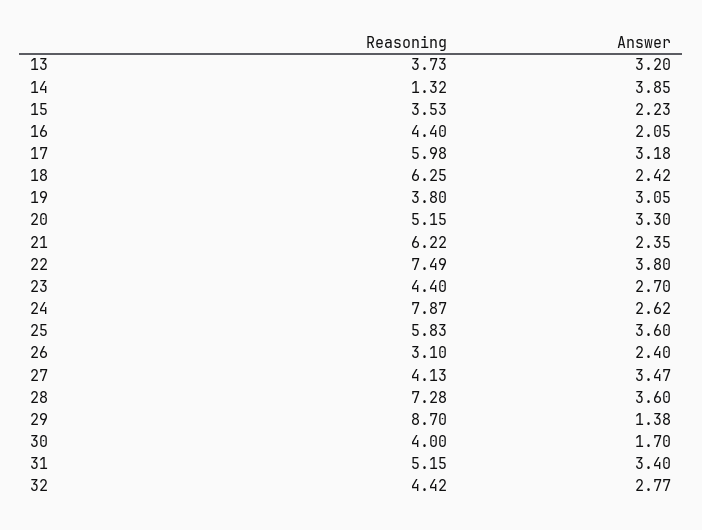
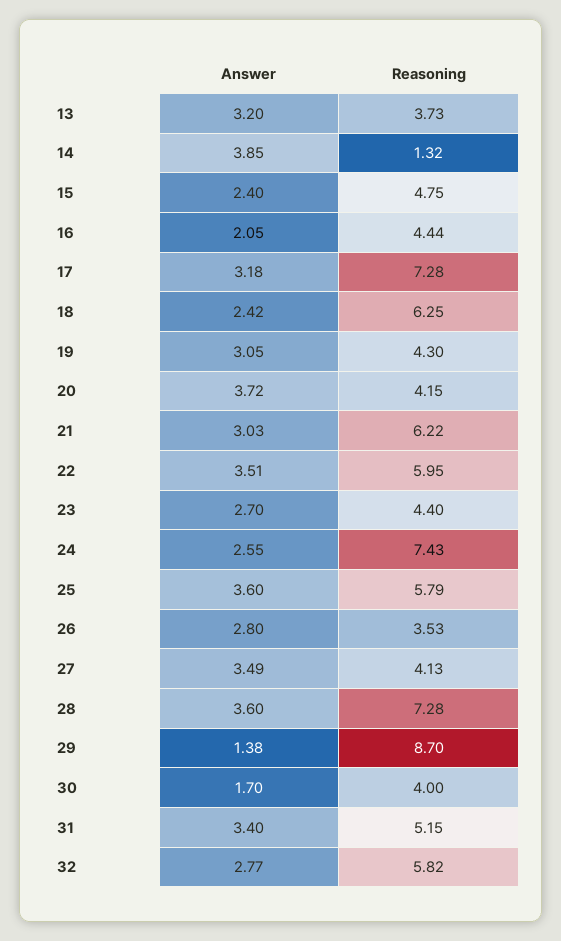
Reasoning, 15: 3.53 -> 4.75
Answer, 15: 2.23 -> 2.4
Reasoning, 16: 4.4 -> 4.44
Reasoning, 17: 5.98 -> 7.28
Reasoning, 19: 3.8 -> 4.3
Reasoning, 20: 5.15 -> 4.15
Answer, 20: 3.3 -> 3.72
Answer, 21: 2.35 -> 3.03
Reasoning, 22: 7.49 -> 5.95
Answer, 22: 3.8 -> 3.51
Reasoning, 24: 7.87 -> 7.43
Answer, 24: 2.62 -> 2.55
Reasoning, 25: 5.83 -> 5.79
Reasoning, 26: 3.1 -> 3.53
Answer, 26: 2.4 -> 2.8
Answer, 27: 3.47 -> 3.49
Reasoning, 32: 4.42 -> 5.82

